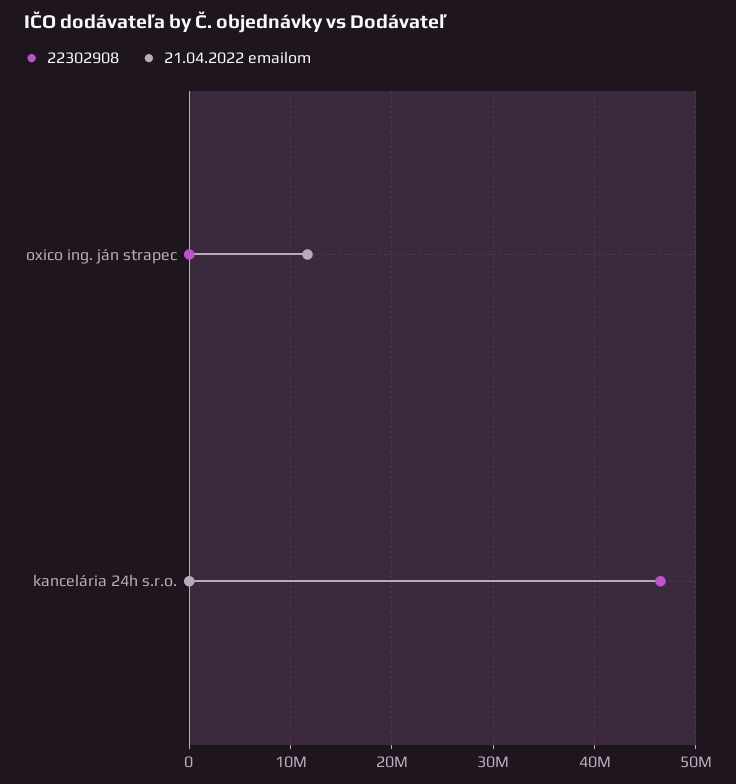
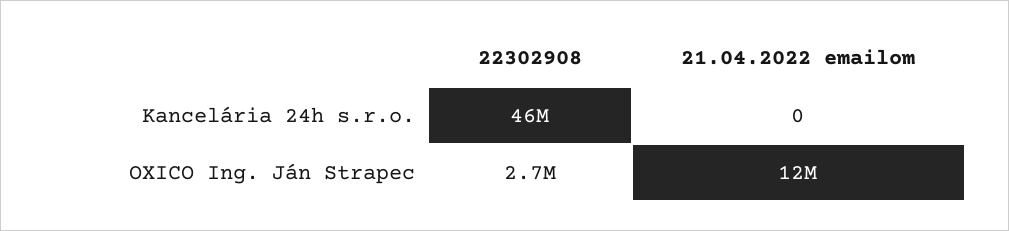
22302908, oxico ing. ján strapec: 0 -> 2700000

